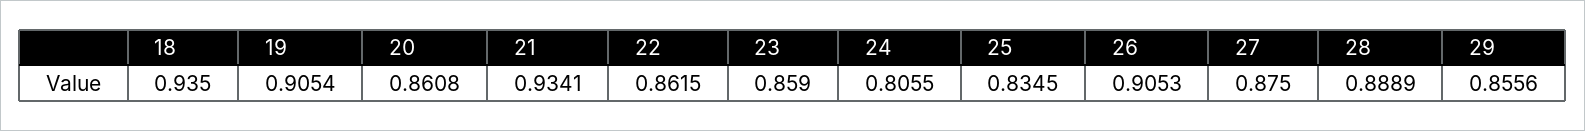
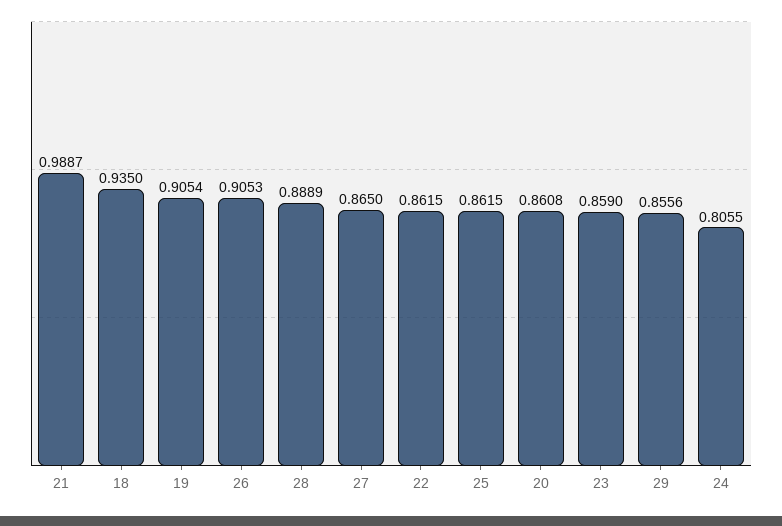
21: 0.9341 -> 0.9887
25: 0.8345 -> 0.8615
27: 0.875 -> 0.865

